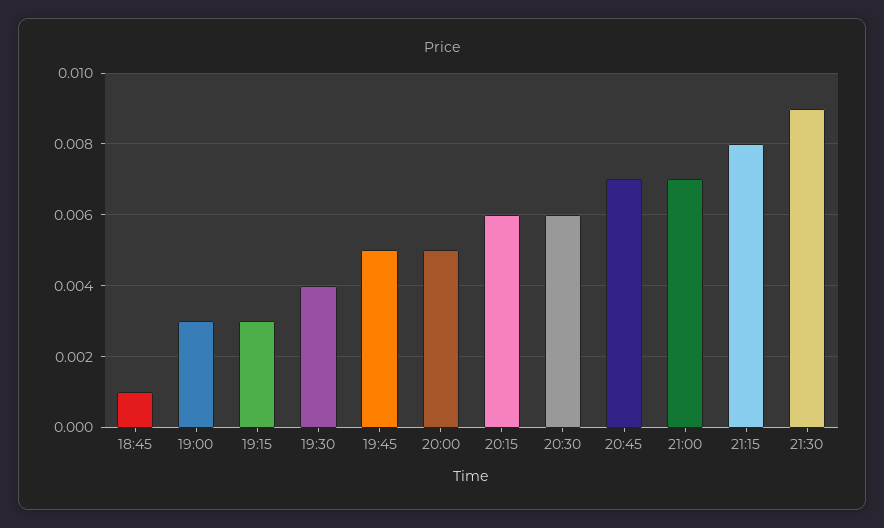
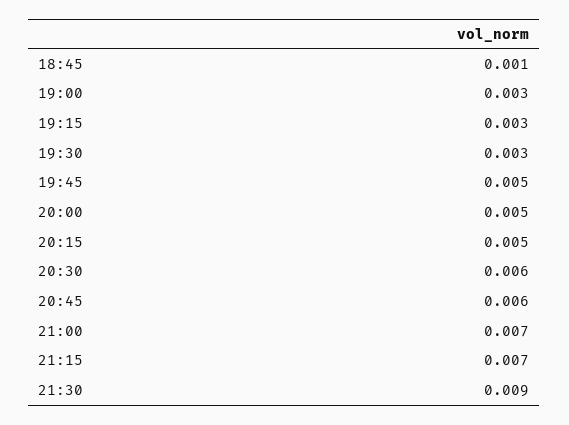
19:30: 0.004 -> 0.003
20:15: 0.006 -> 0.005
20:45: 0.007 -> 0.006
21:15: 0.008 -> 0.007

